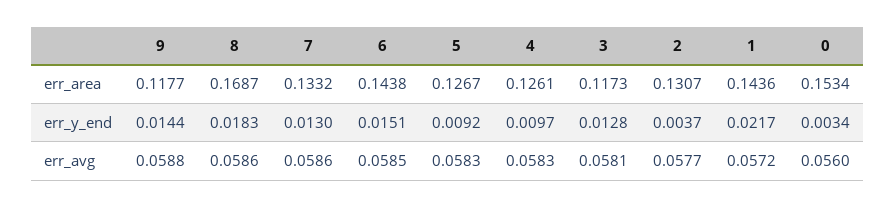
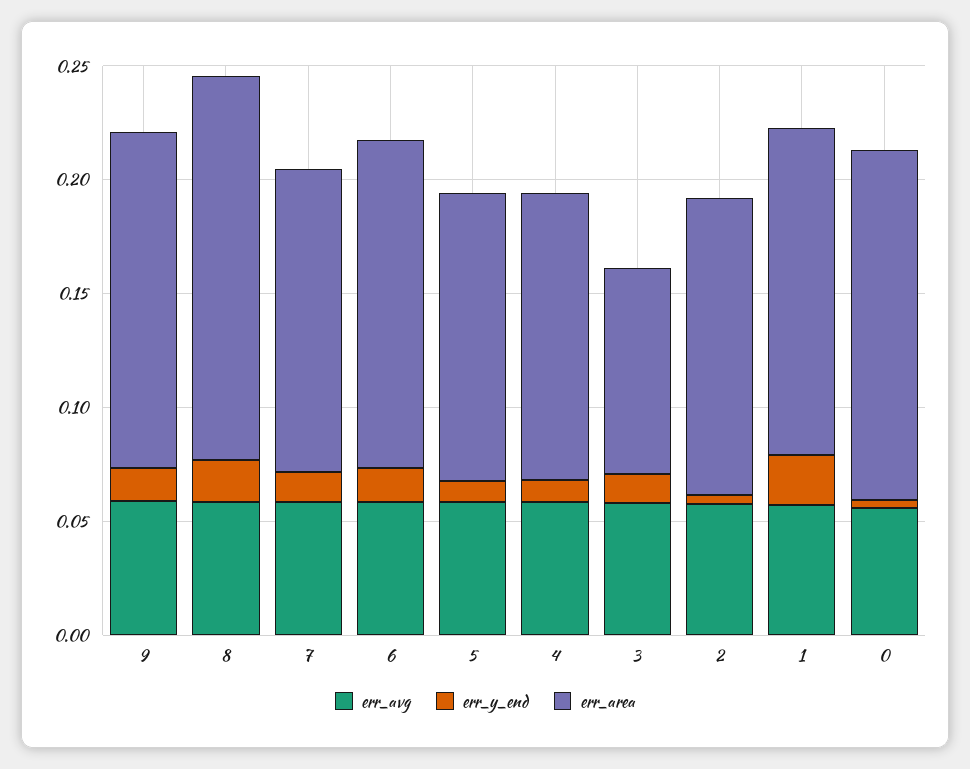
err_area, 9: 0.1177 -> 0.15
err_area, 3: 0.1173 -> 0.09

